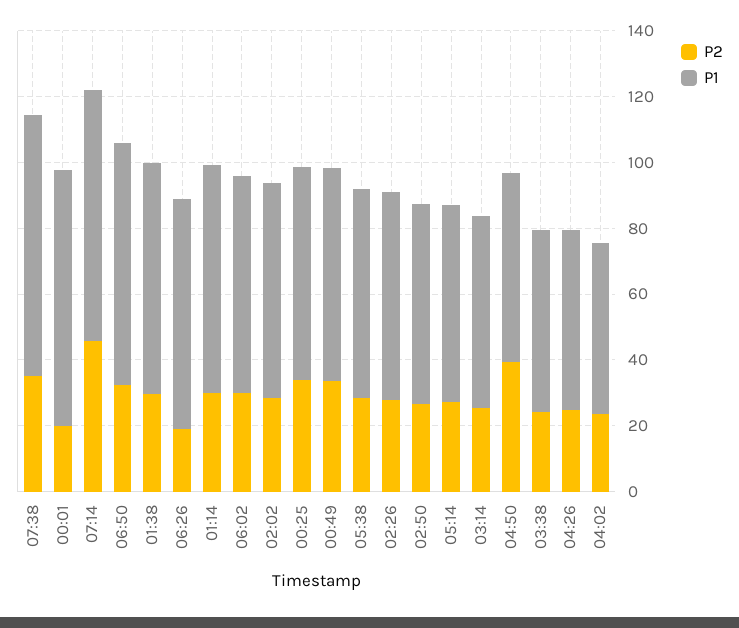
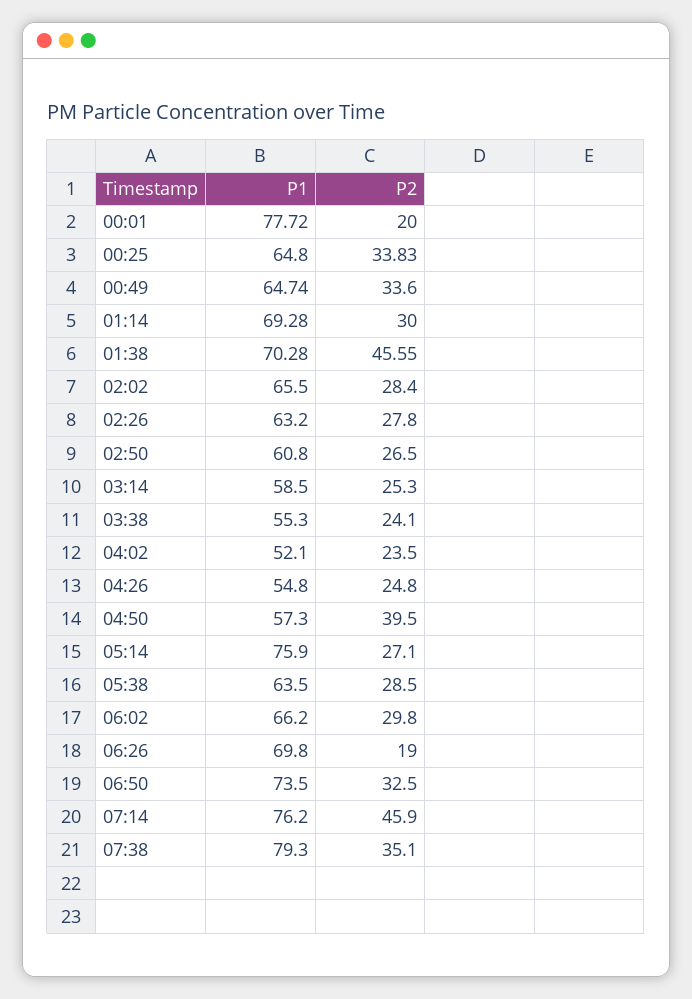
P2, 01:38: 30 -> 45.55
P1, 05:14: 60 -> 75.9

